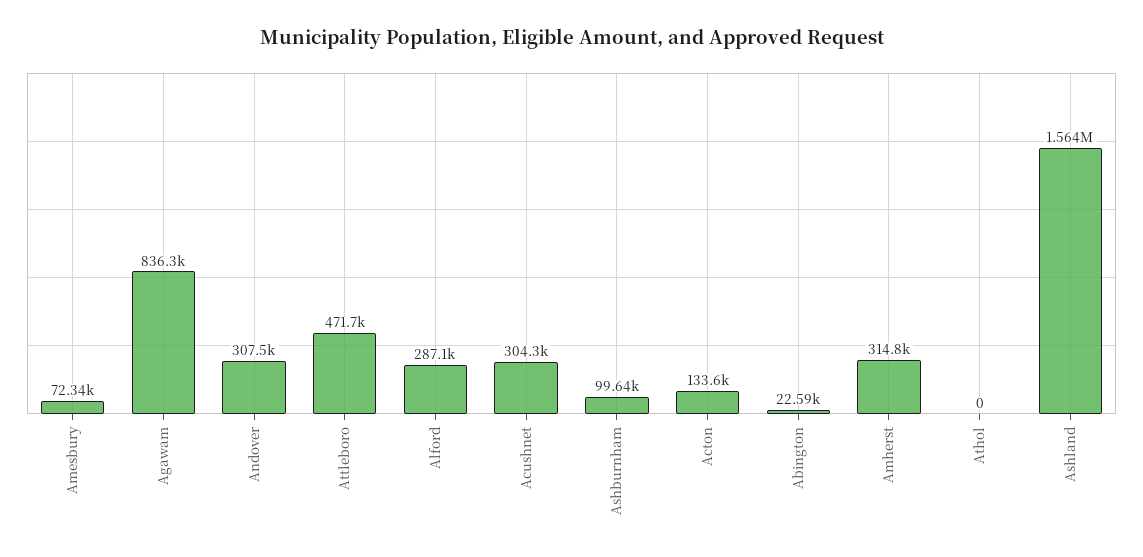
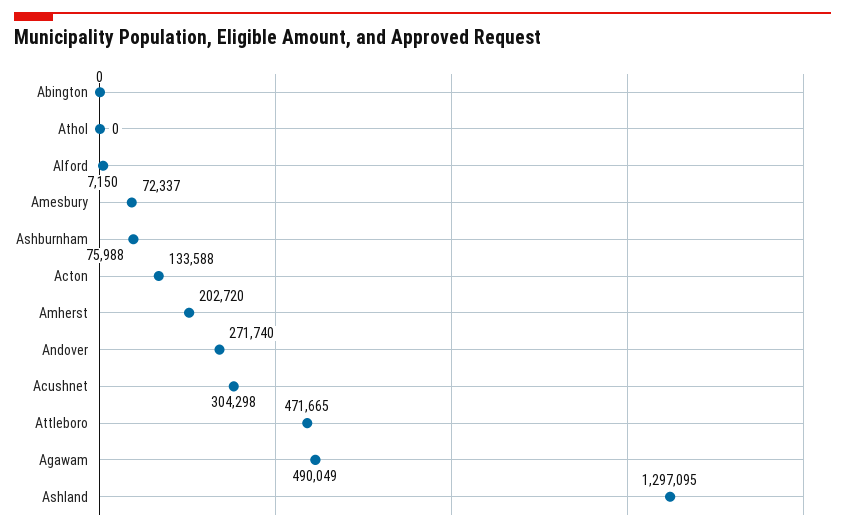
Agawam: 836300 -> 490049
Andover: 307500 -> 271740
Alford: 287100 -> 7150
Ashburnham: 99640 -> 75988
Abington: 22590 -> 0
Amherst: 314800 -> 202720
Ashland: 1564000 -> 1297095

